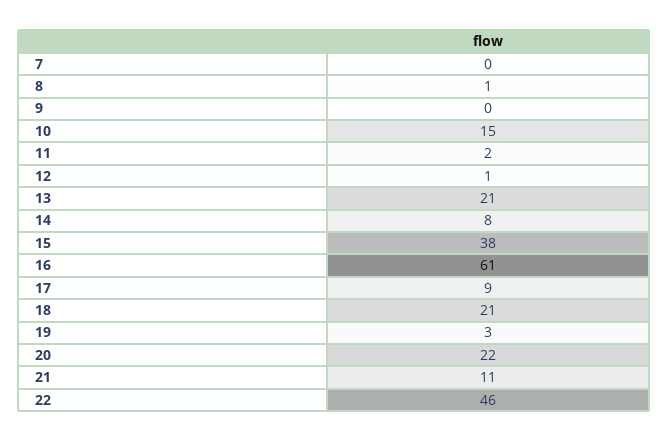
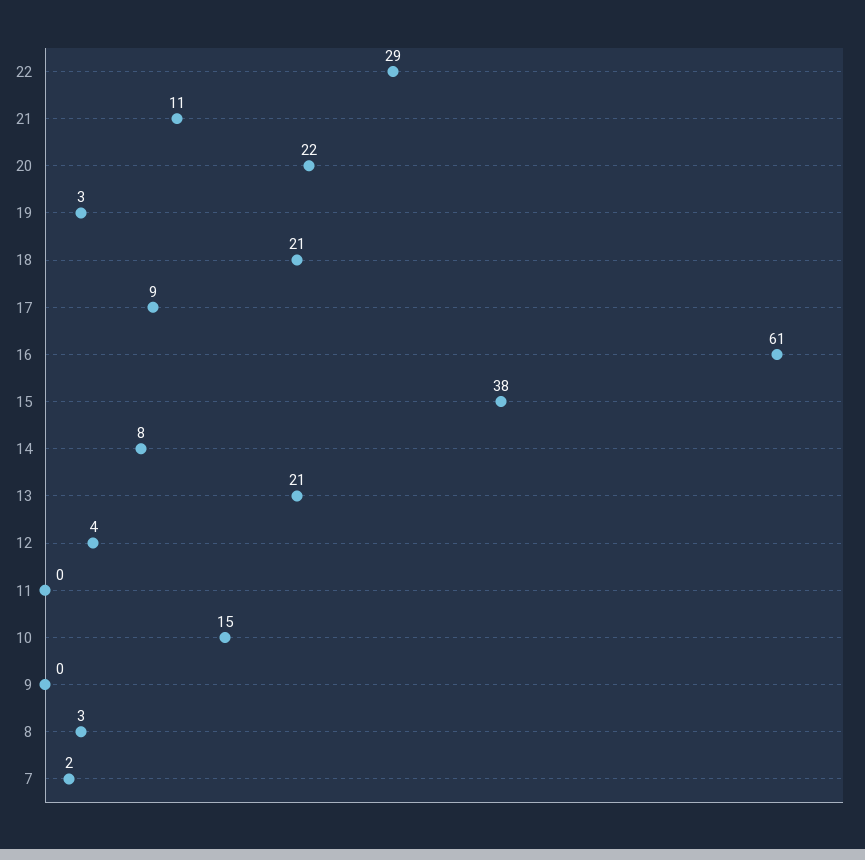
7: 0 -> 2
8: 1 -> 3
11: 2 -> 0
12: 1 -> 4
22: 46 -> 29

